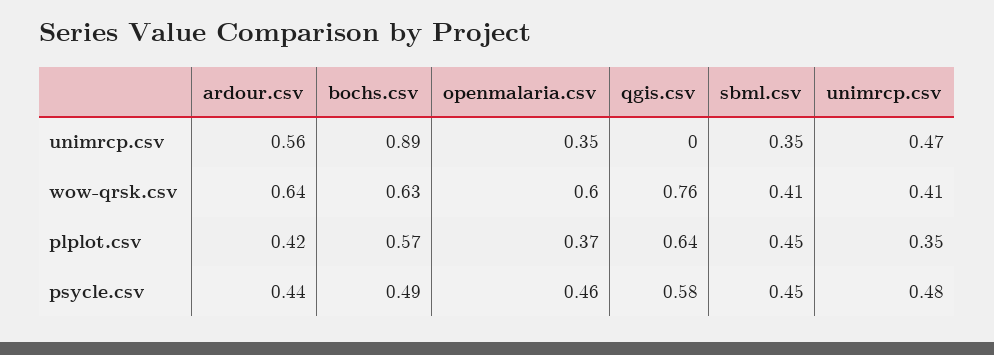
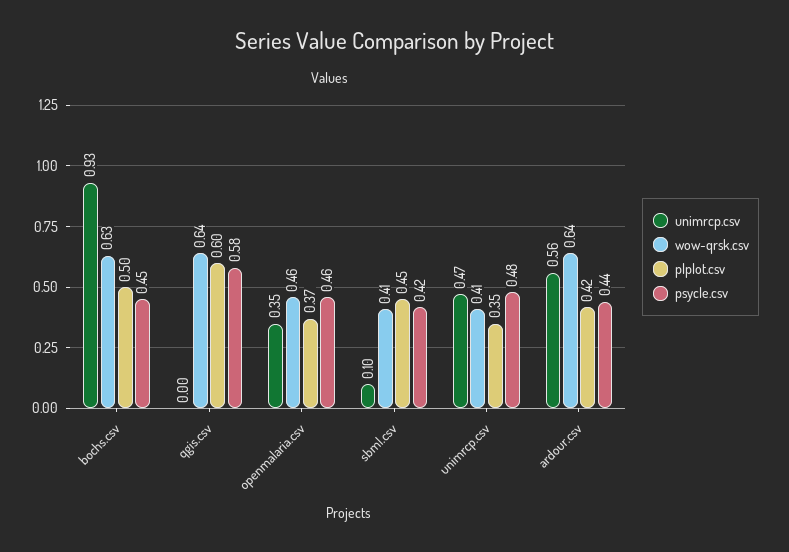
unimrcp.csv, bochs.csv: 0.89 -> 0.93
unimrcp.csv, sbml.csv: 0.35 -> 0.1
wow-qrsk.csv, openmalaria.csv: 0.6 -> 0.46
wow-qrsk.csv, qgis.csv: 0.76 -> 0.64
plplot.csv, bochs.csv: 0.57 -> 0.5
plplot.csv, qgis.csv: 0.64 -> 0.6
psycle.csv, bochs.csv: 0.49 -> 0.45
psycle.csv, sbml.csv: 0.45 -> 0.42

